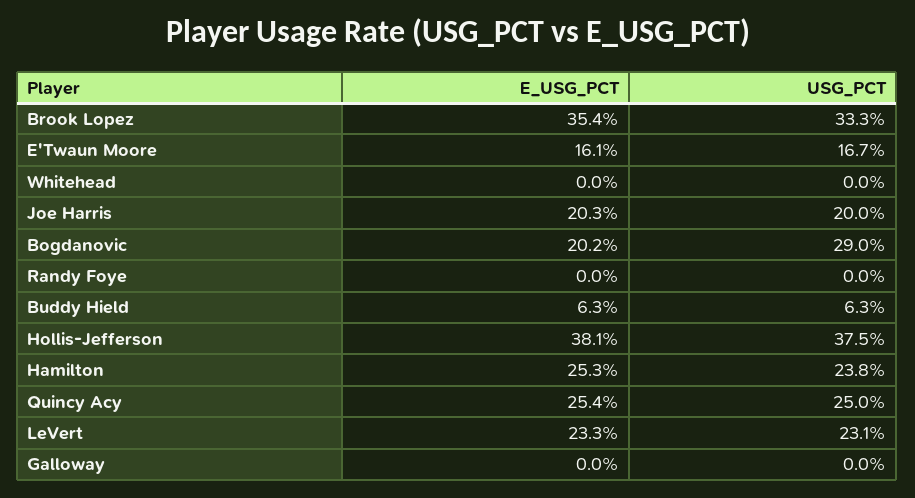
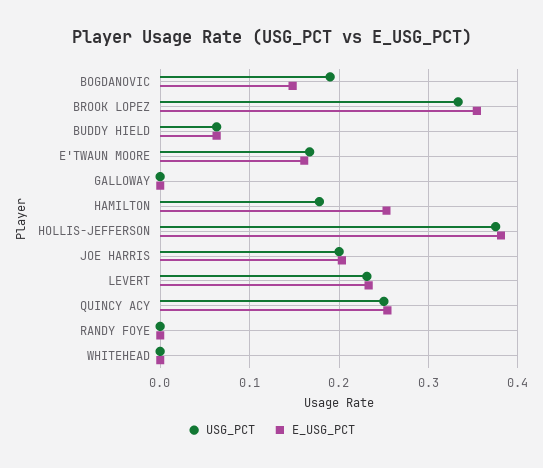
E_USG_PCT, Bogdanovic: 0.202 -> 0.15
USG_PCT, Bogdanovic: 0.29 -> 0.19
USG_PCT, Hamilton: 0.238 -> 0.18

